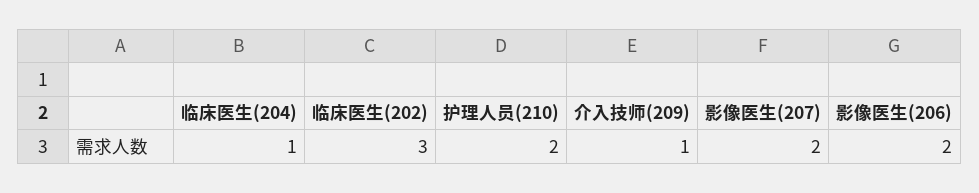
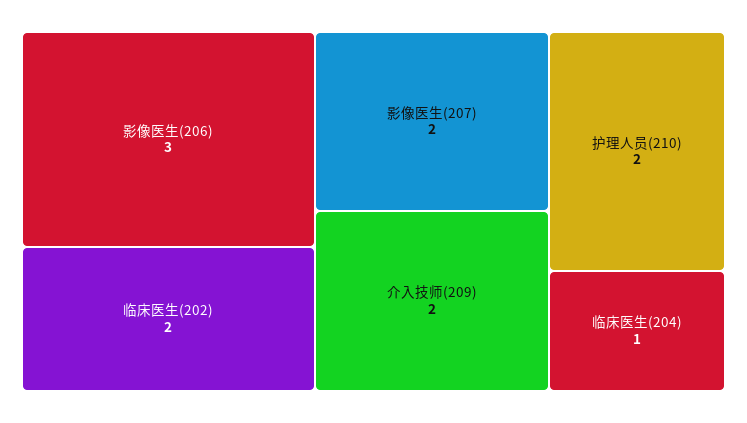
临床医生(202): 3 -> 2
介入技师(209): 1 -> 2
影像医生(206): 2 -> 3

